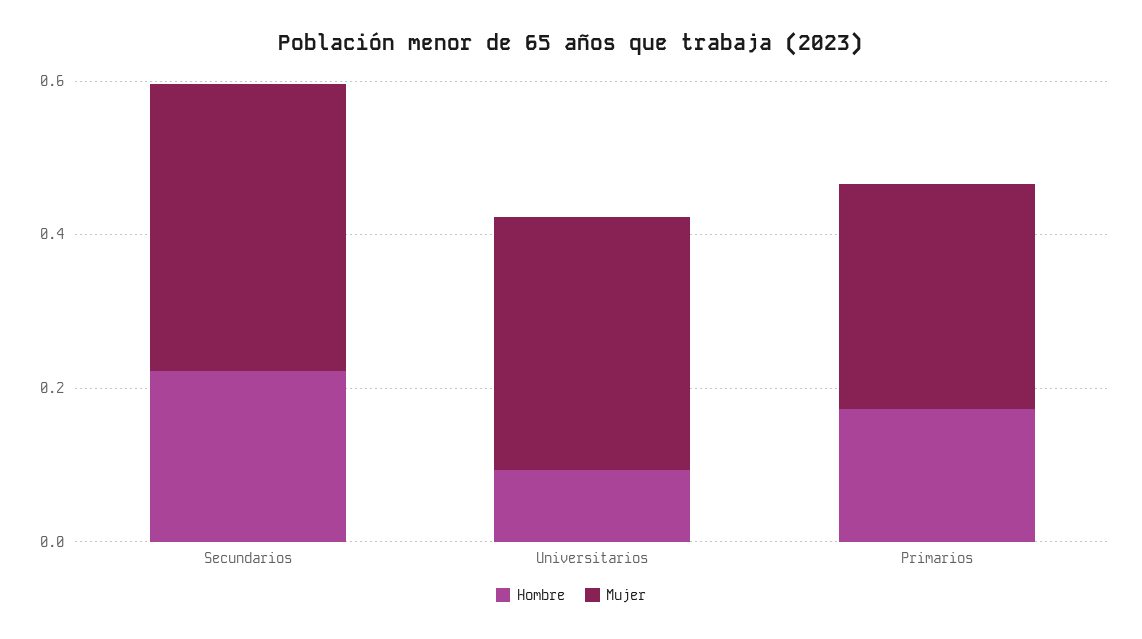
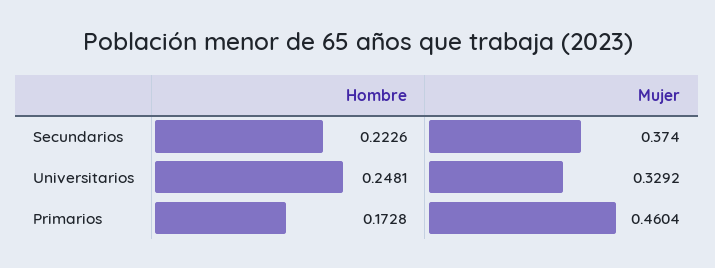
Hombre, Universitarios: 0.1 -> 0.2481
Mujer, Primarios: 0.3 -> 0.4604

